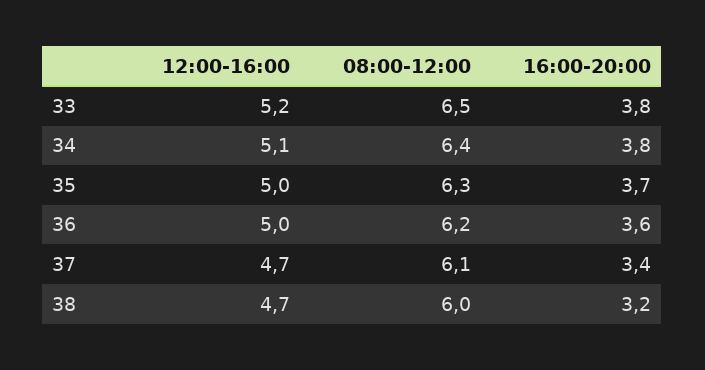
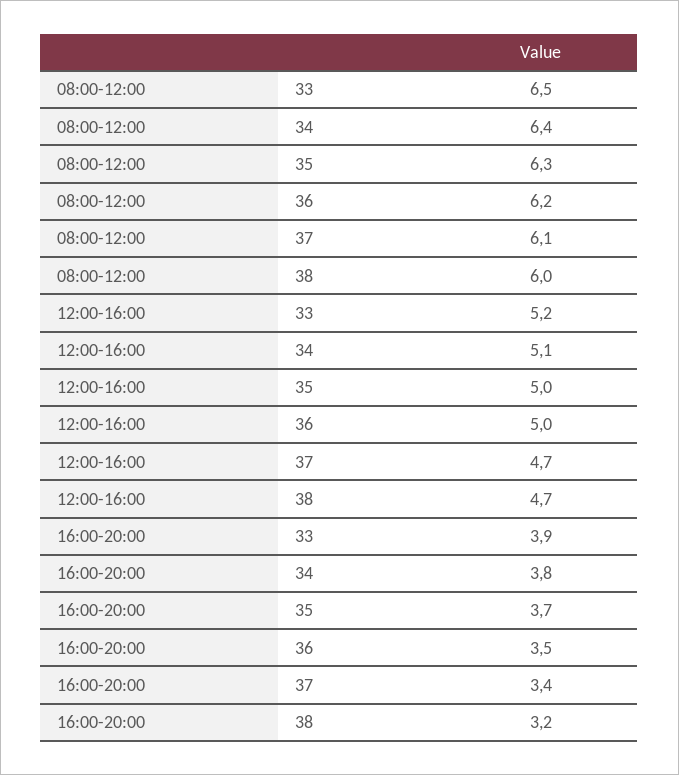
16:00-20:00, 33: 3.8 -> 3.9
16:00-20:00, 36: 3.6 -> 3.5

